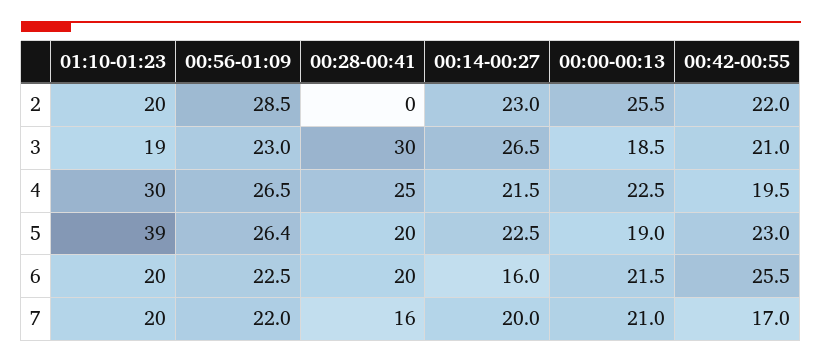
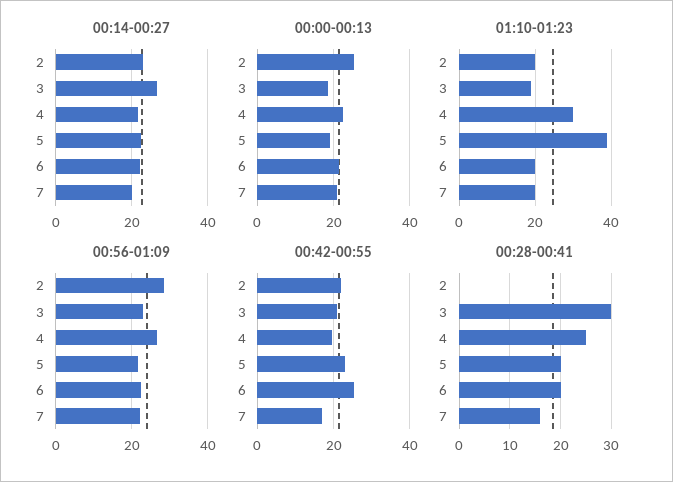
00:56-01:09, 5: 26.4 -> 22
00:14-00:27, 6: 16 -> 22

